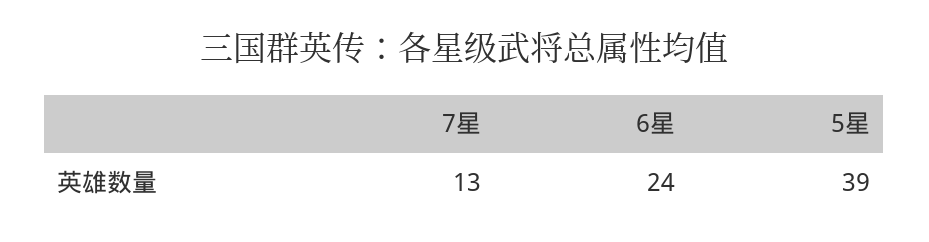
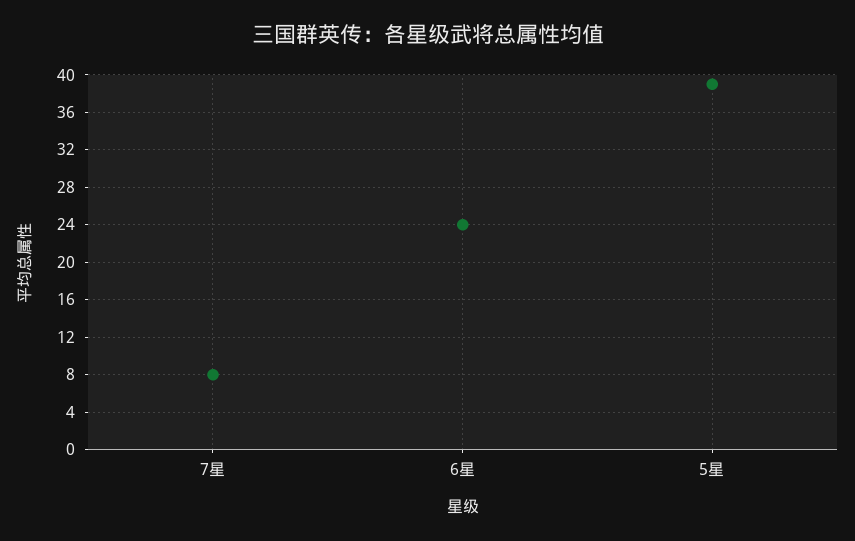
7星: 13 -> 8

